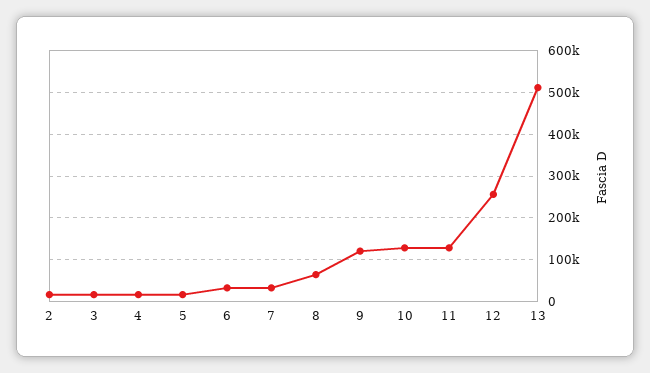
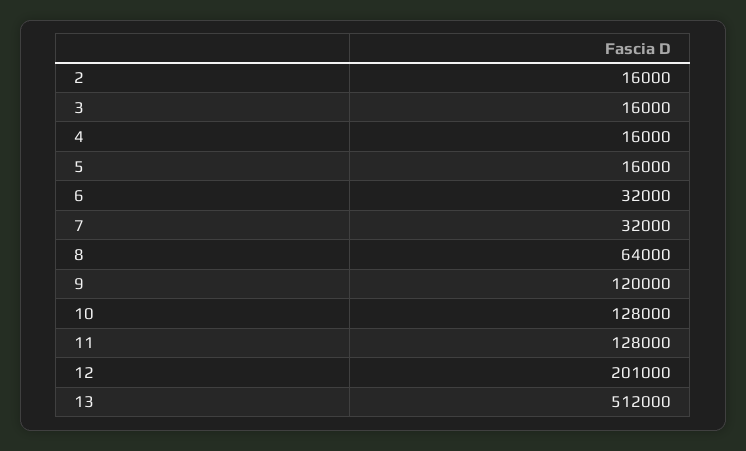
12: 260000 -> 201000

